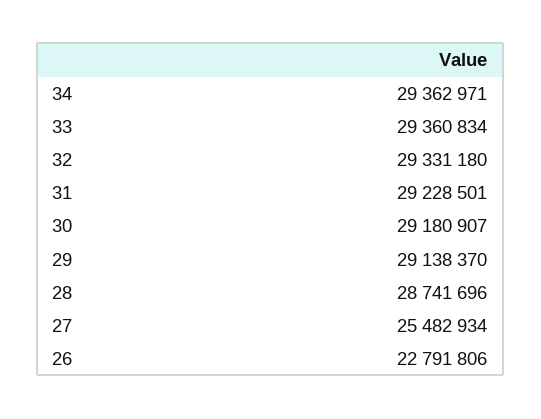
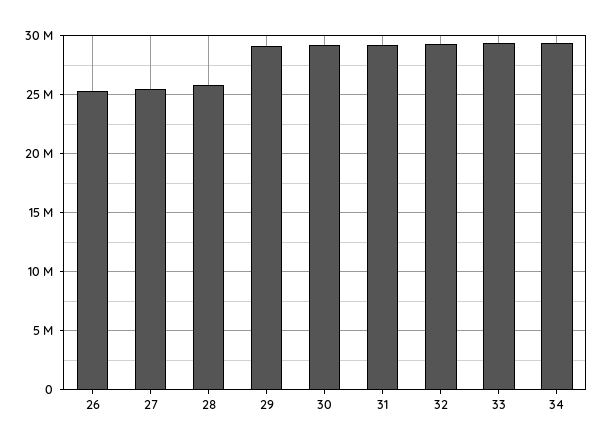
28: 28741696 -> 26000000
26: 22791806 -> 25000000

